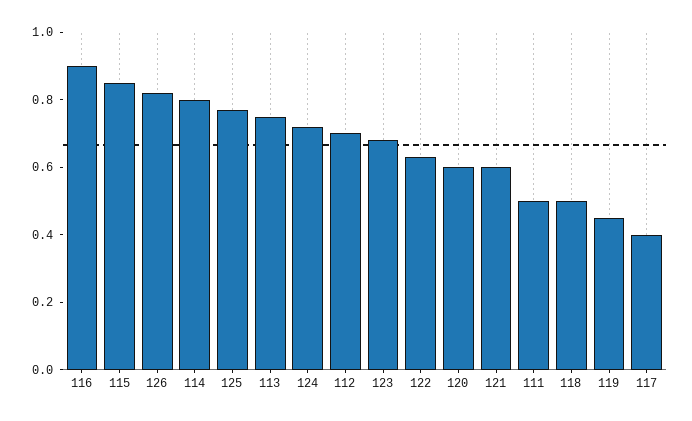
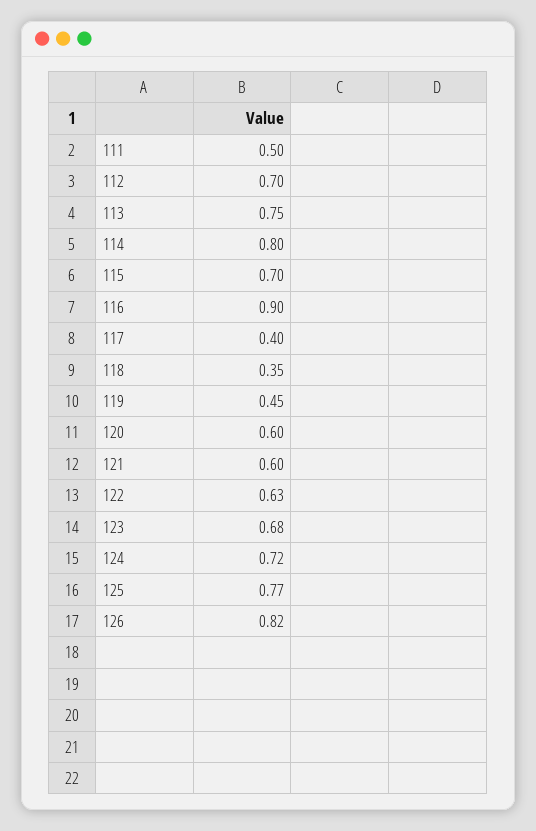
115: 0.85 -> 0.7
118: 0.5 -> 0.35

